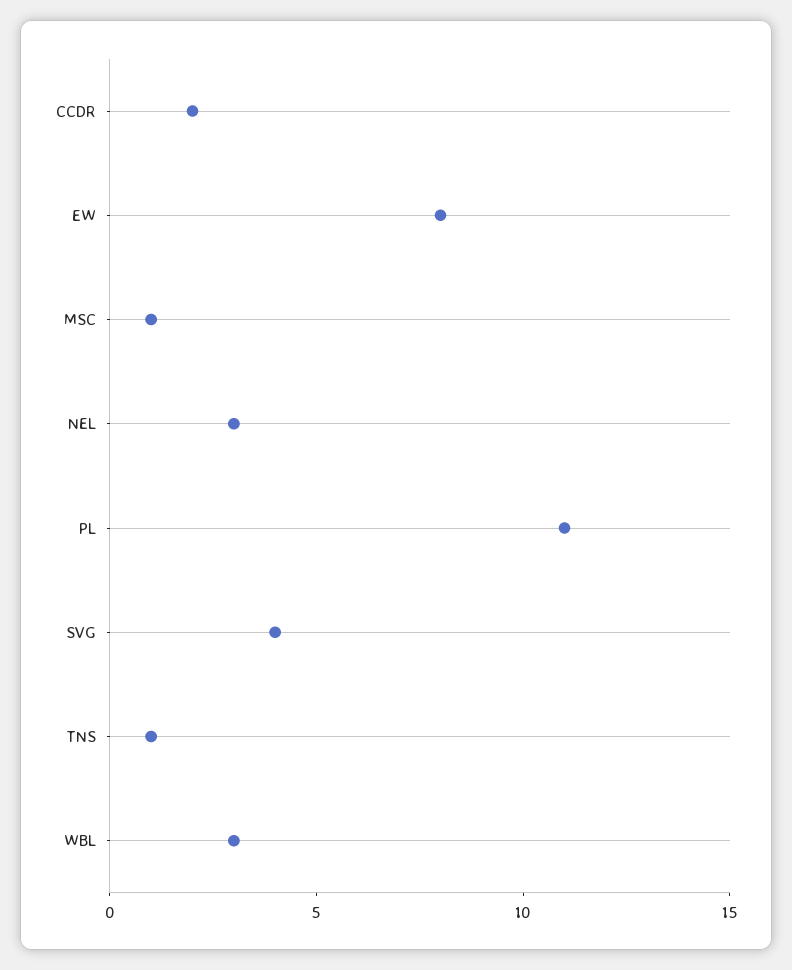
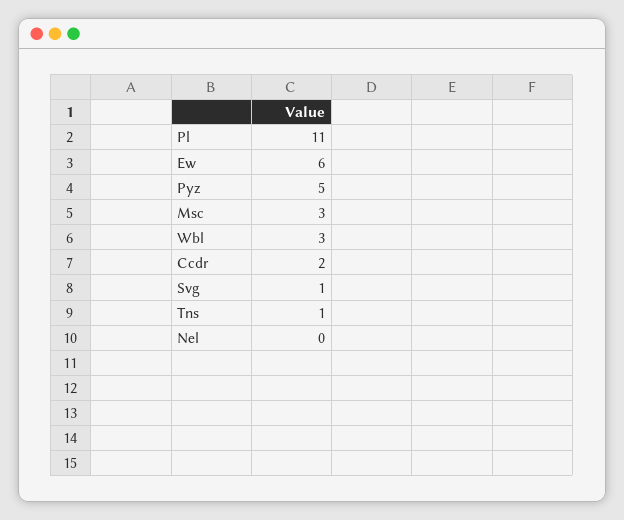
EW: 8 -> 6
MSC: 1 -> 3
NEL: 3 -> 0
SVG: 4 -> 1
Pyz: none -> 5

